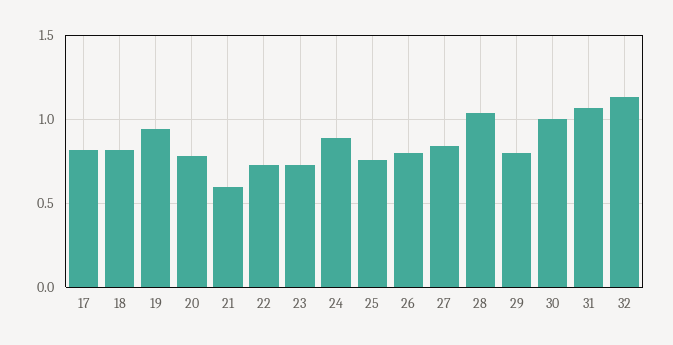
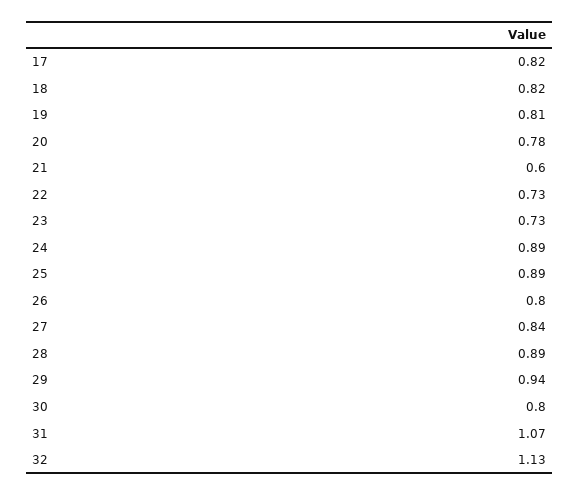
19: 0.95 -> 0.81
25: 0.75 -> 0.89
28: 1.05 -> 0.89
29: 0.8 -> 0.94
30: 1 -> 0.8

